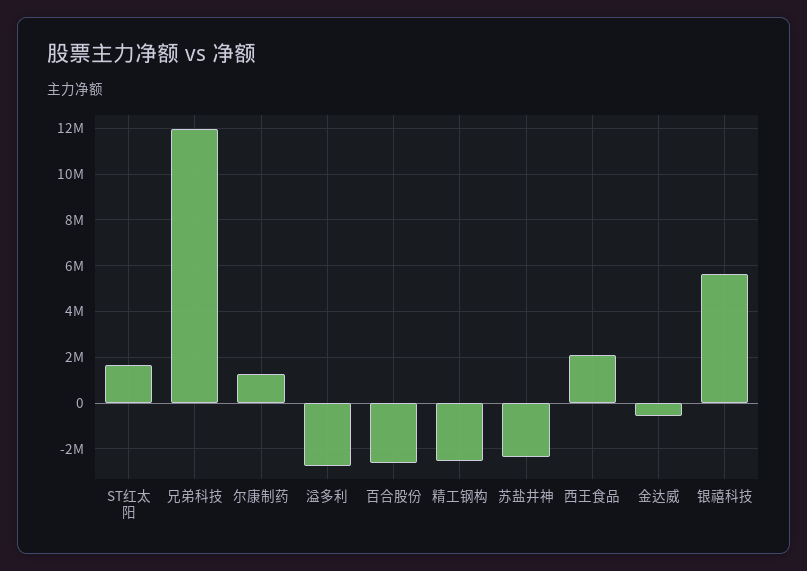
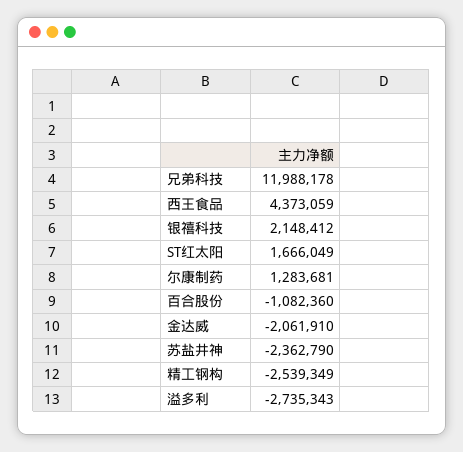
百合股份: -2500000 -> -1082360
西王食品: 2000000 -> 4373059
金达威: -500000 -> -2061910
银禧科技: 5500000 -> 2148412

